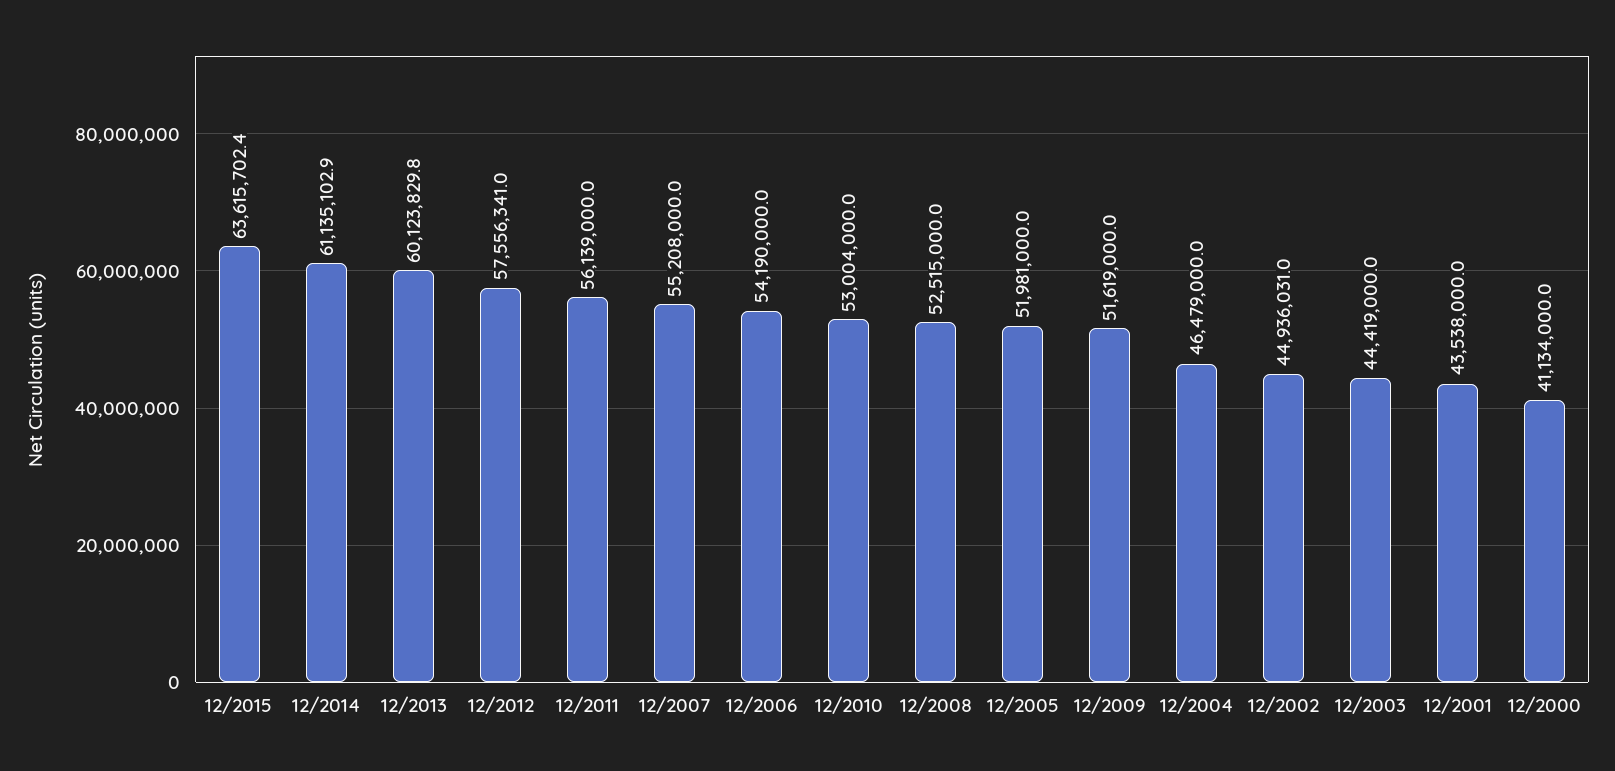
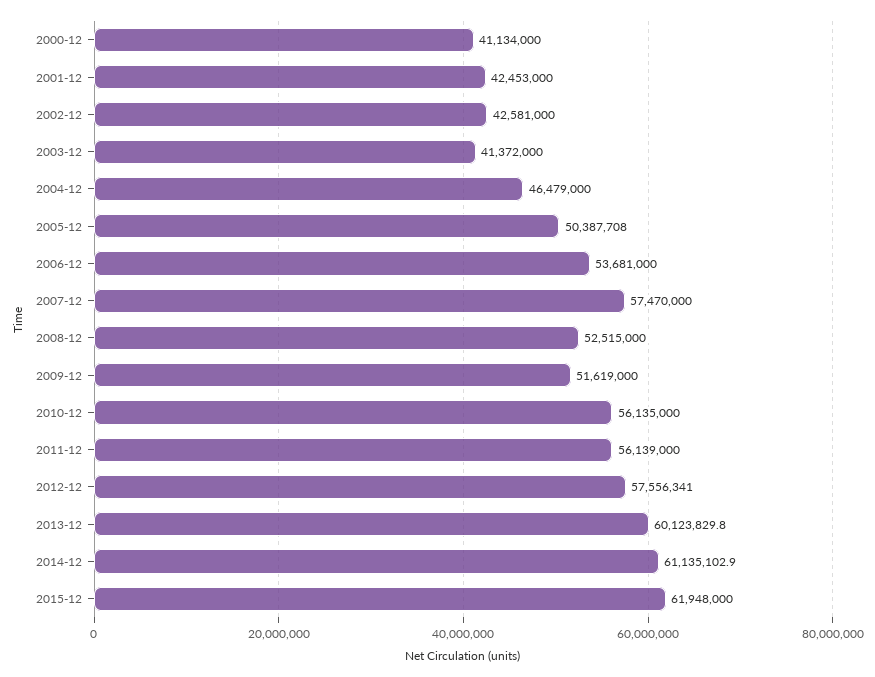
12/2015: 63615702.4 -> 61948000
12/2007: 55208000 -> 57470000
12/2006: 54190000 -> 53681000
12/2010: 53004000 -> 56135000
12/2005: 51981000 -> 50387708
12/2002: 44936031 -> 42581000
12/2003: 44419000 -> 41372000
12/2001: 43538000 -> 42453000

